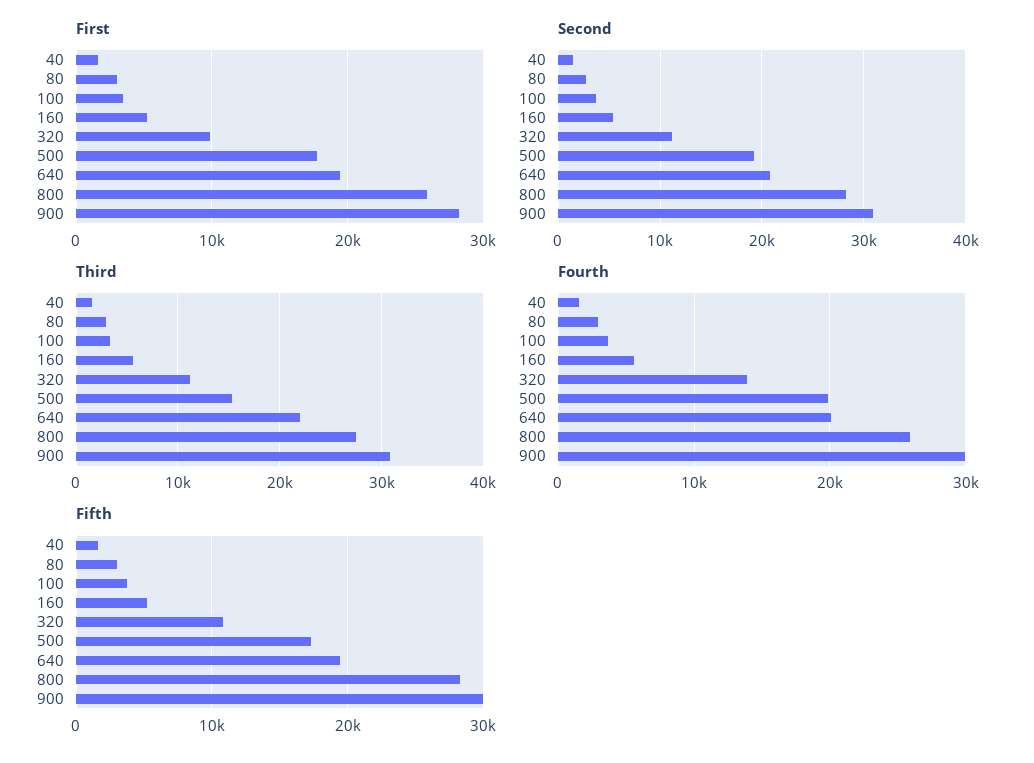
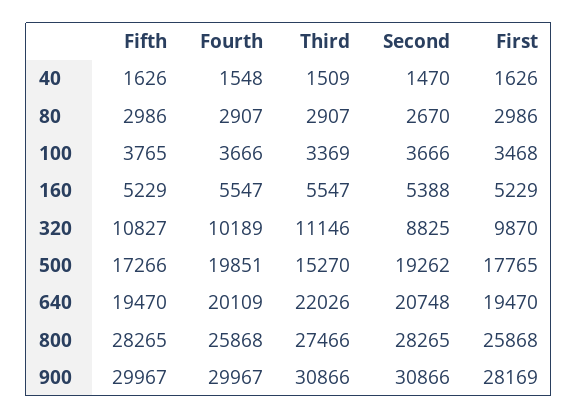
Second, 320: 11000 -> 8825
Fourth, 320: 14000 -> 10189

